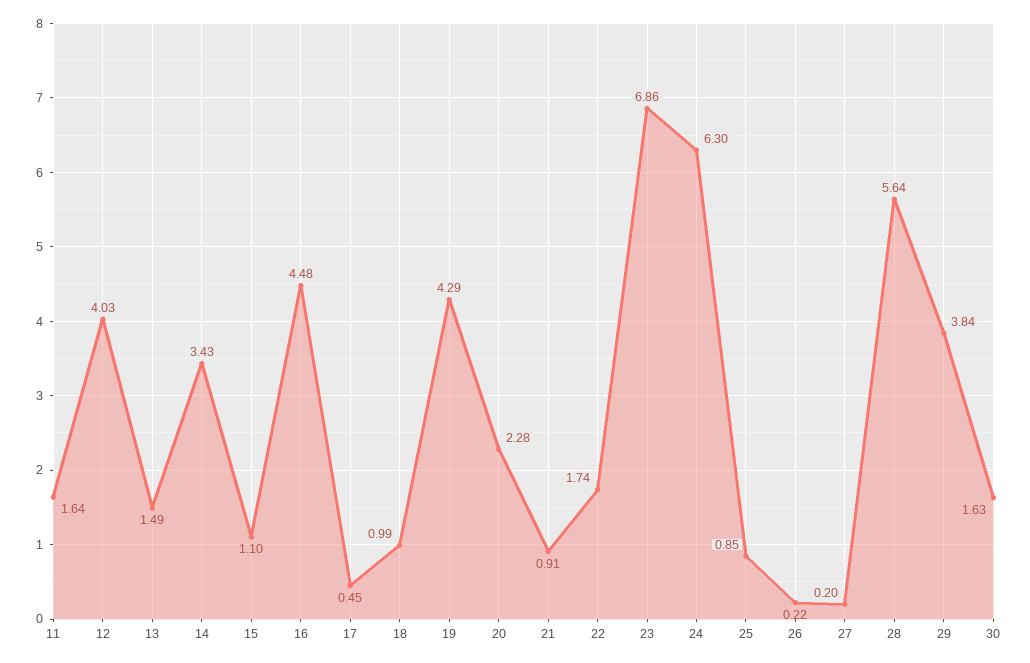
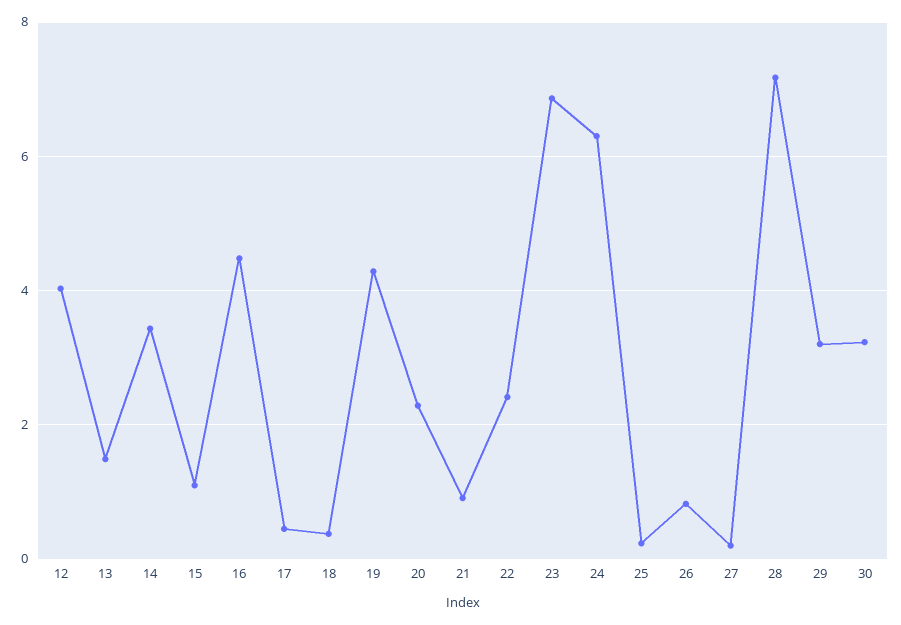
11: 1.64 -> none
18: 0.99 -> 0.4
22: 1.74 -> 2.4
25: 0.85 -> 0.2
26: 0.22 -> 0.8
28: 5.64 -> 7.2
29: 3.84 -> 3.2
30: 1.63 -> 3.2

